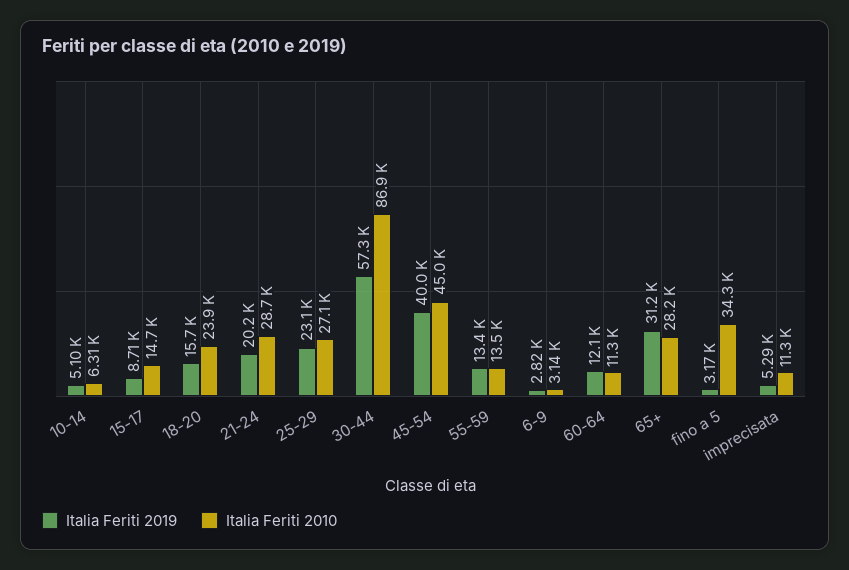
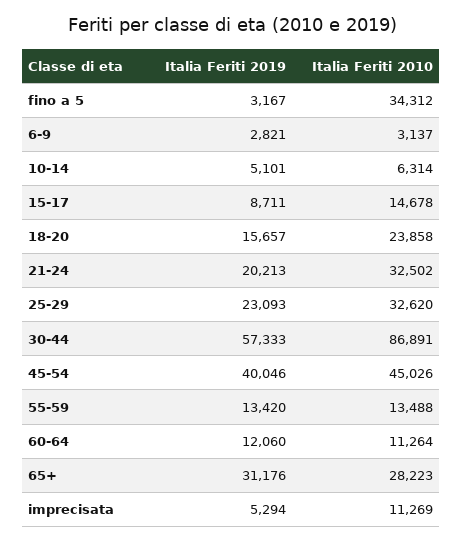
Italia Feriti 2010, 21-24: 28700 -> 32502
Italia Feriti 2010, 25-29: 27100 -> 32620

